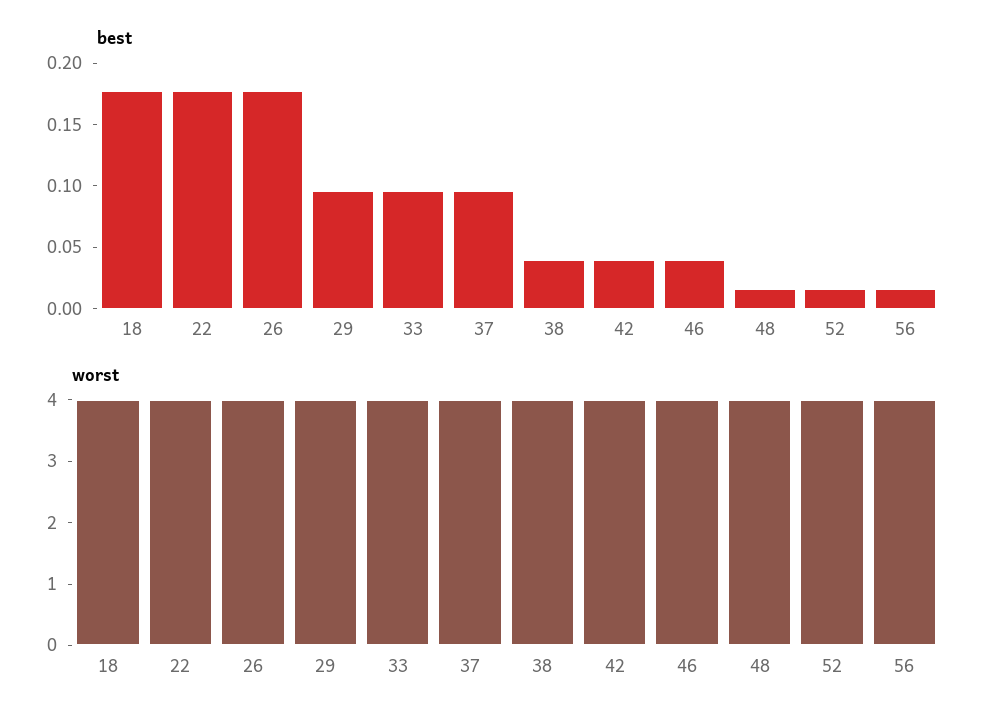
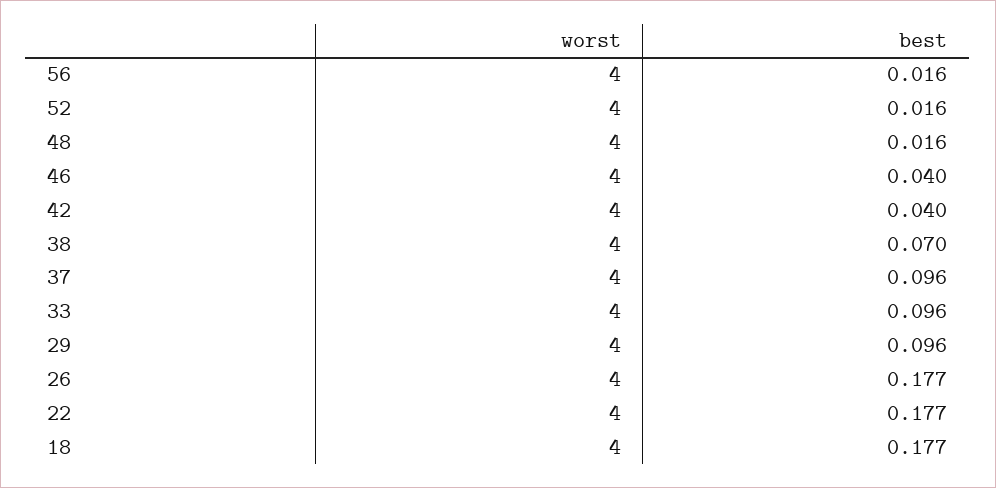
best, 38: 0.04 -> 0.07

